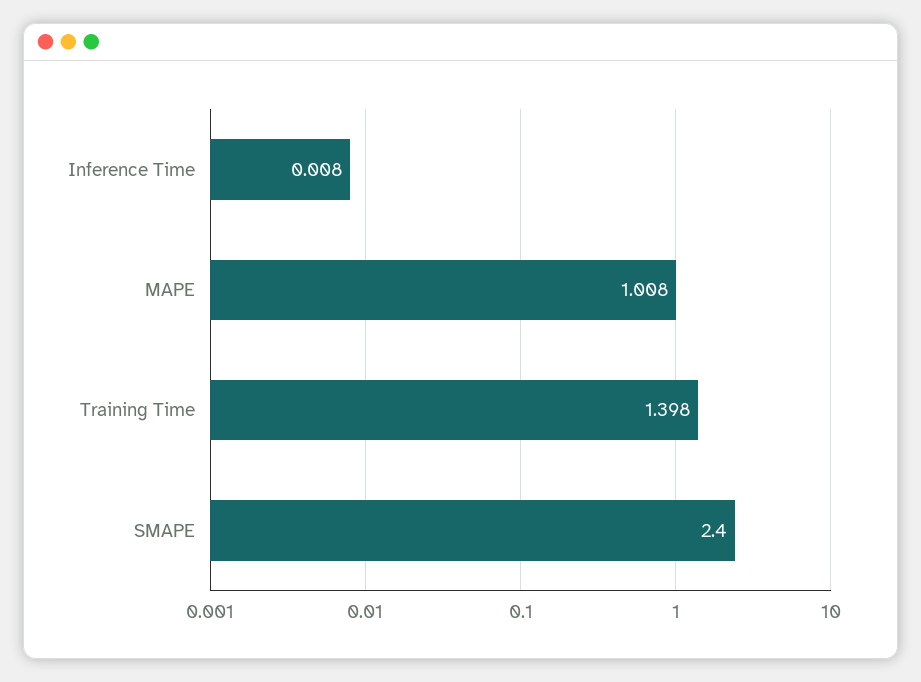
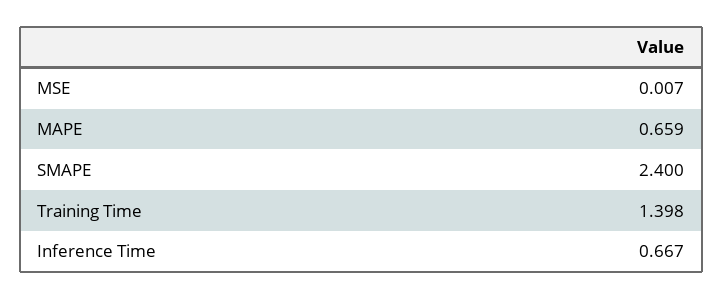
Inference Time: 0.008 -> 0.667
MAPE: 1.008 -> 0.659
MSE: none -> 0.007

